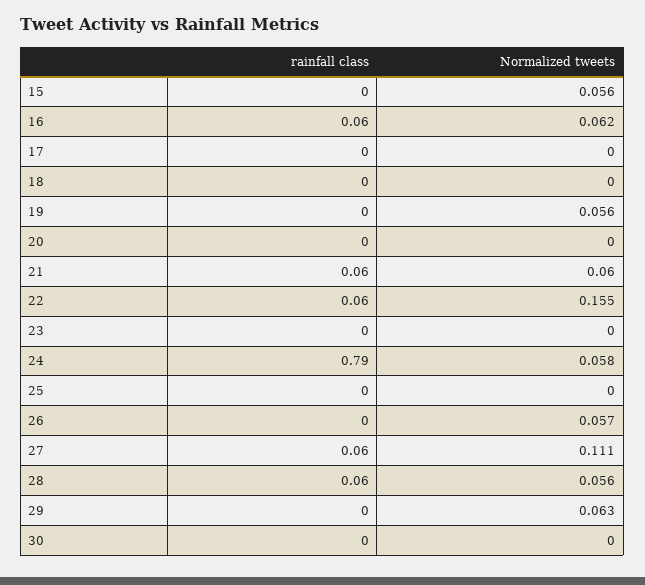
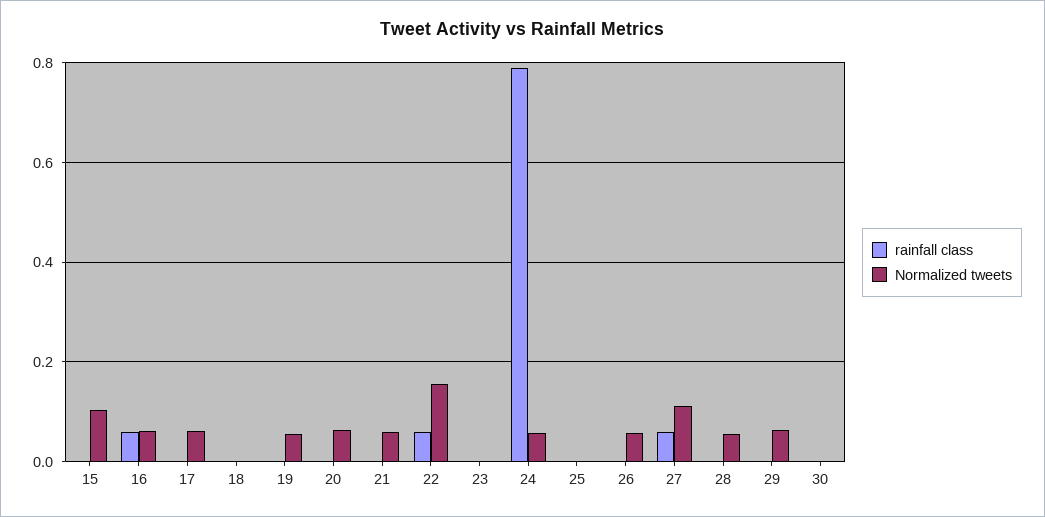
Normalized tweets, 15: 0.056 -> 0.1
Normalized tweets, 17: 0 -> 0.06
Normalized tweets, 20: 0 -> 0.06
rainfall class, 21: 0.06 -> 0
rainfall class, 28: 0.06 -> 0

